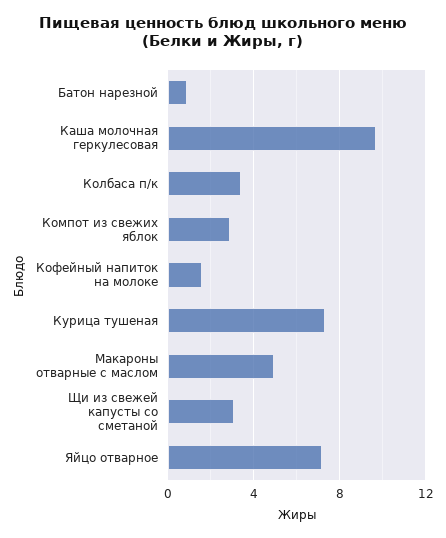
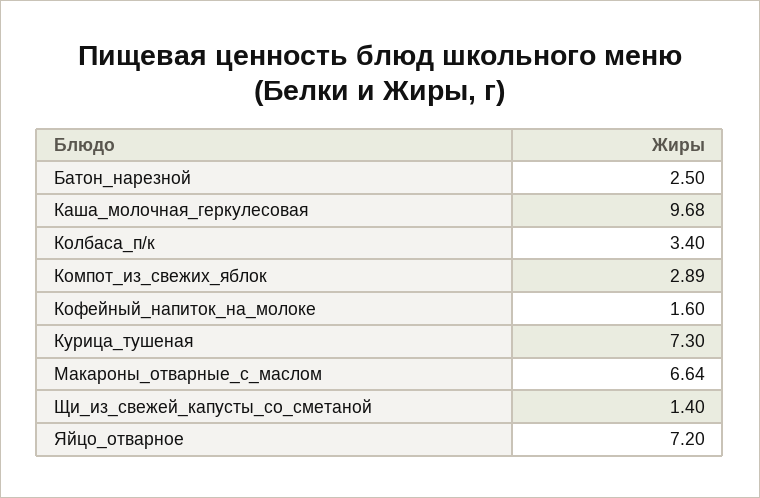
Батон нарезной: 1 -> 2.5
Макароны отварные с маслом: 5 -> 6.64
Щи из свежей капусты со сметаной: 3 -> 1.4

